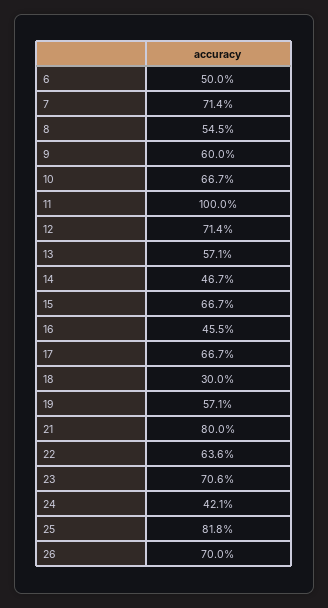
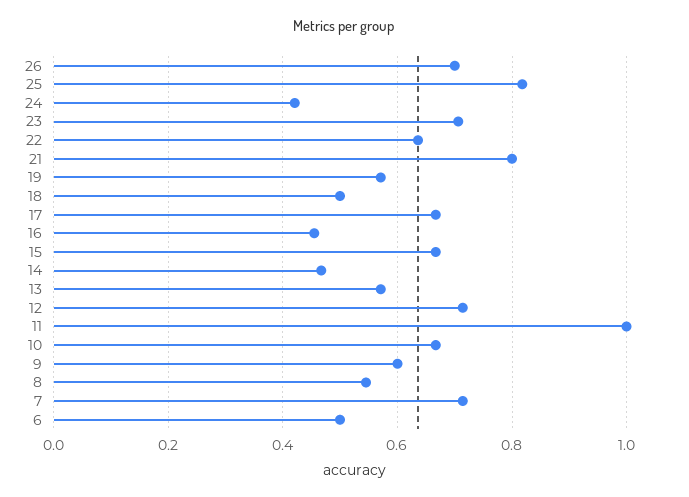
18: 0.3 -> 0.5

